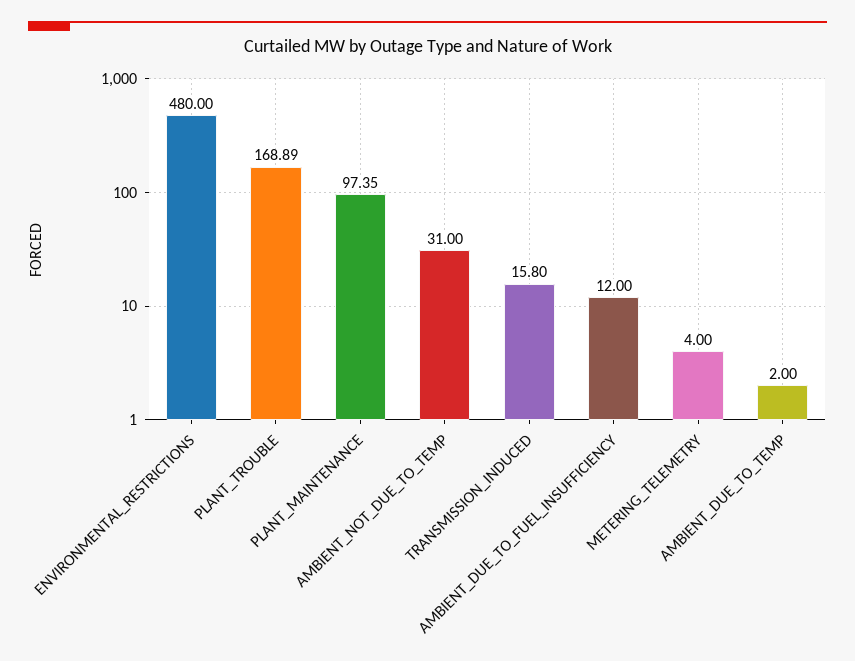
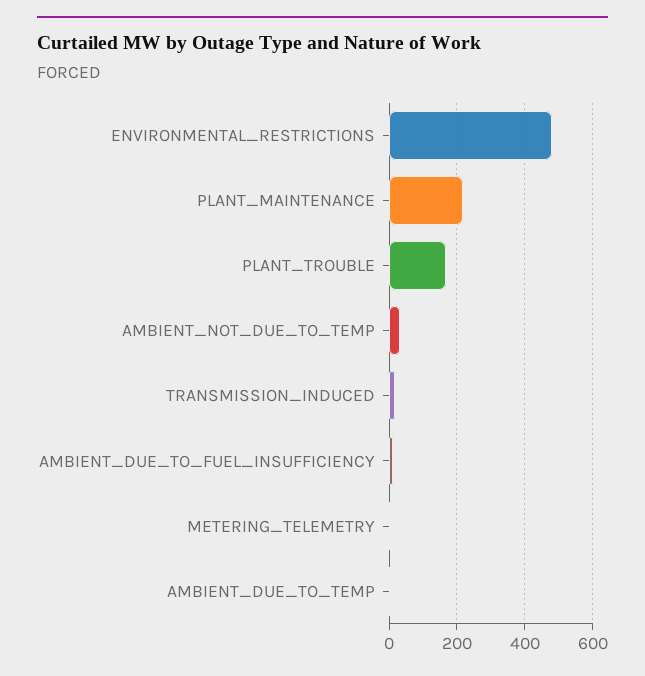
PLANT_MAINTENANCE: 97.35 -> 220

